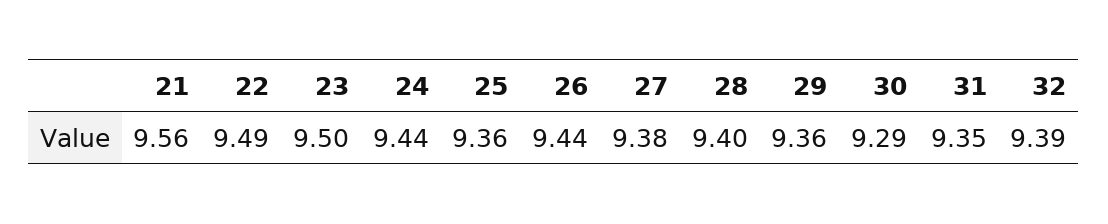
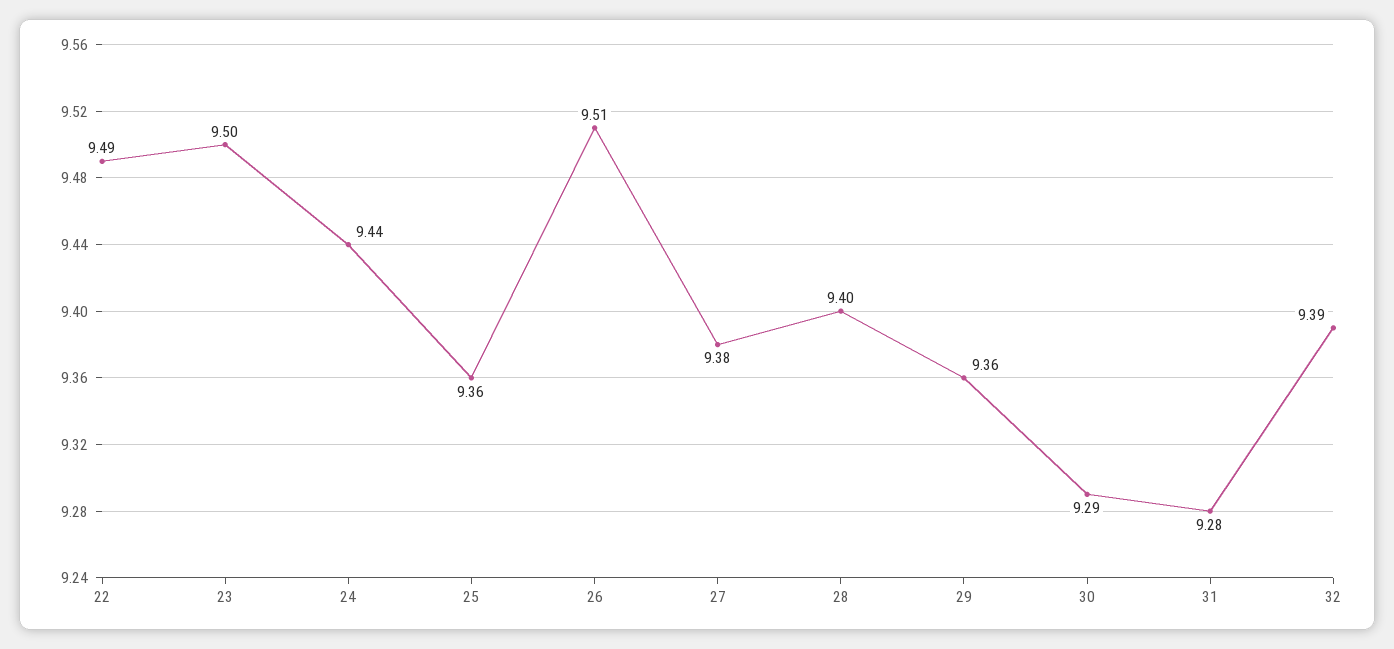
21: 9.56 -> none
26: 9.44 -> 9.51
31: 9.35 -> 9.28

